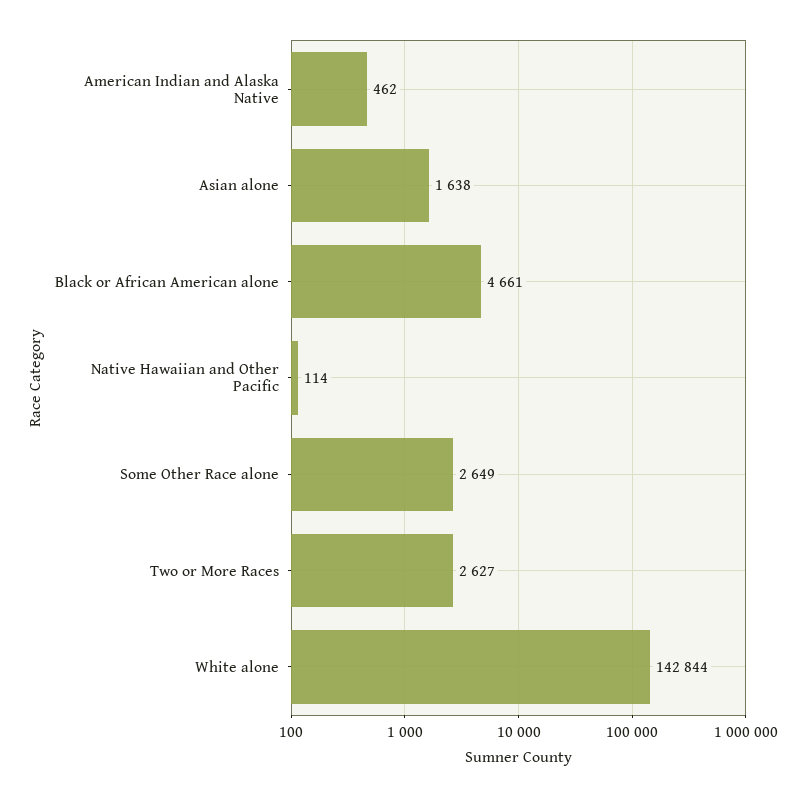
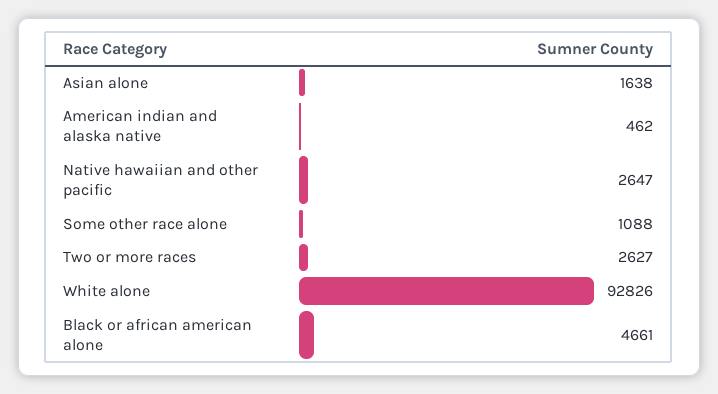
Native Hawaiian and Other Pacific: 114 -> 2647
Some Other Race alone: 2649 -> 1088
White alone: 142844 -> 92826

